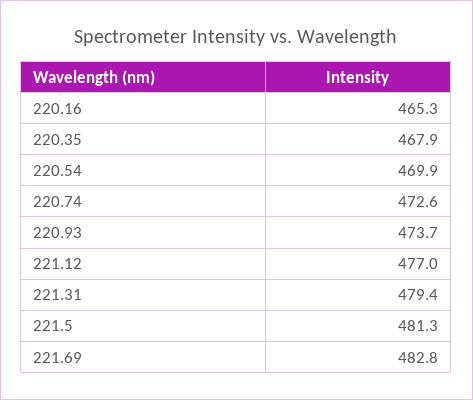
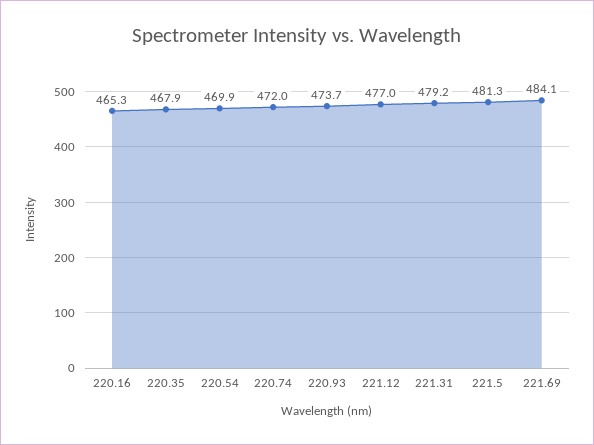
220.74: 472.6 -> 472
221.31: 479.4 -> 479.2
221.69: 482.8 -> 484.1

